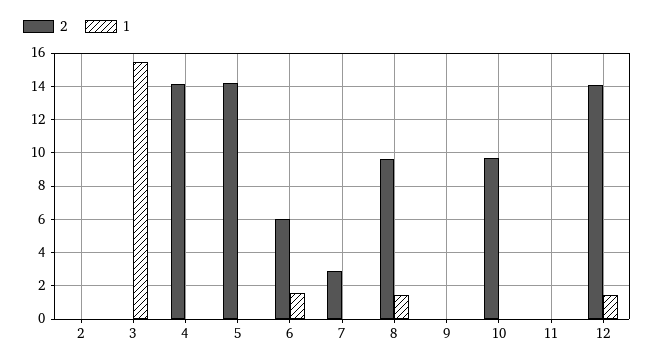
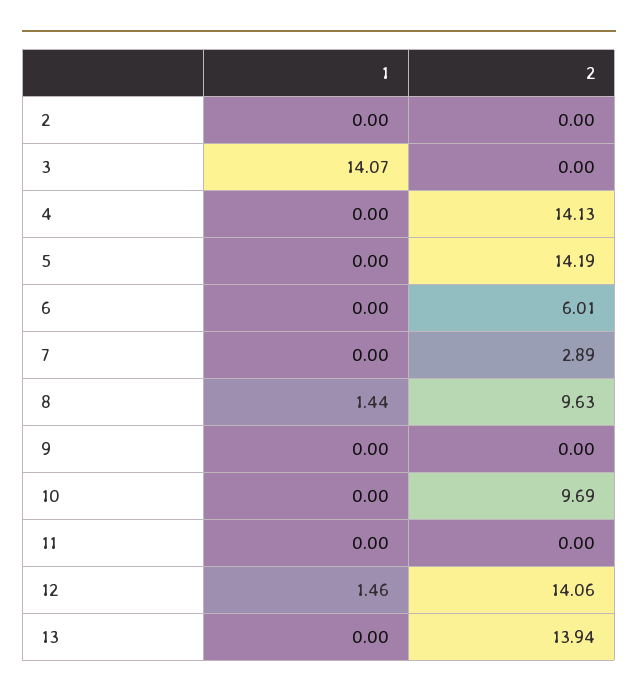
1, 3: 15.5 -> 14.07
1, 6: 1.5 -> 0
1, 13: none -> 0
2, 13: none -> 13.94

